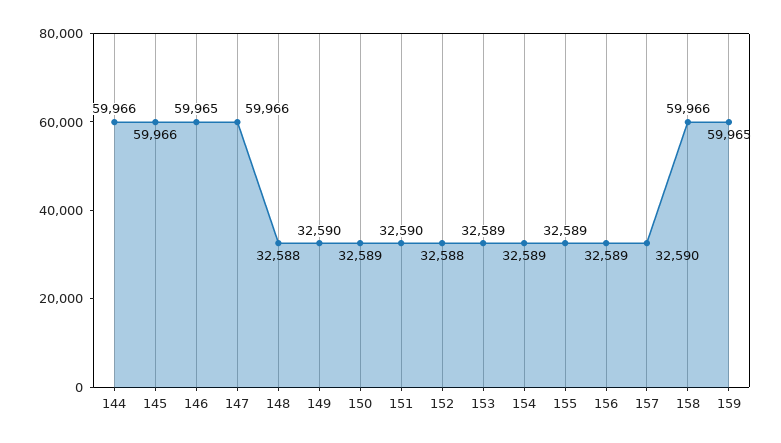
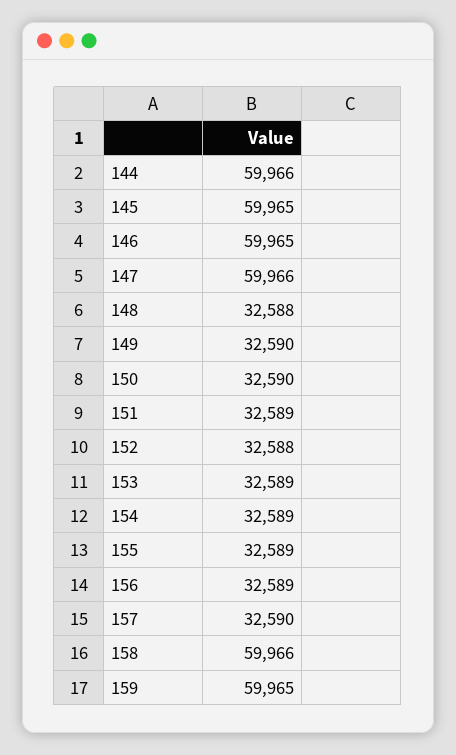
145: 59966 -> 59965
150: 32589 -> 32590
151: 32590 -> 32589

